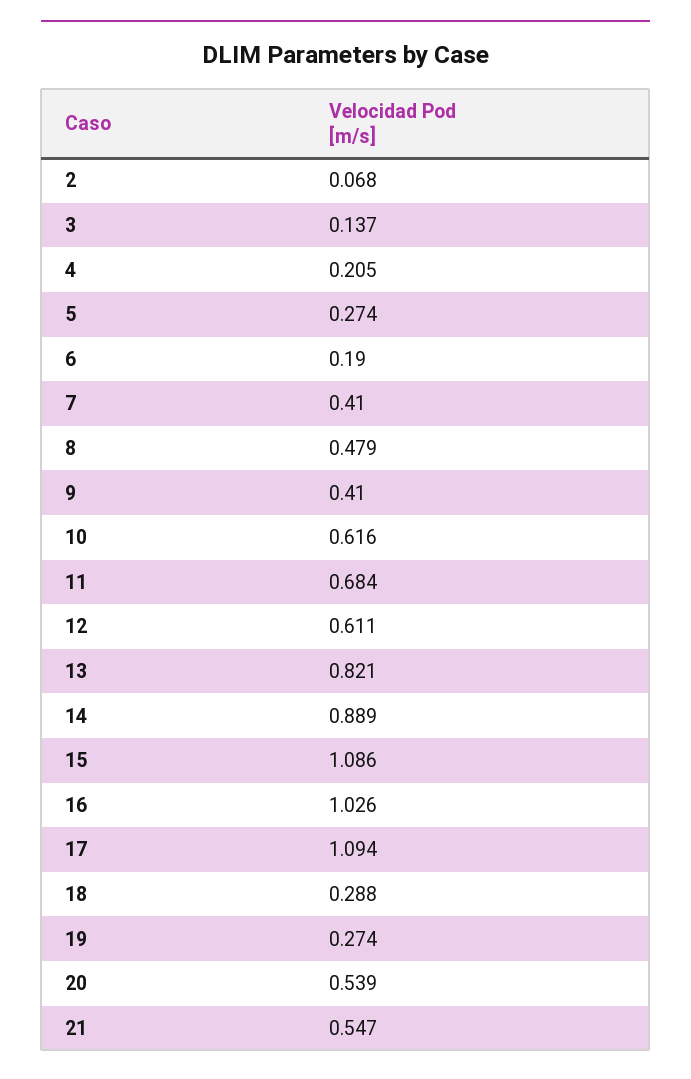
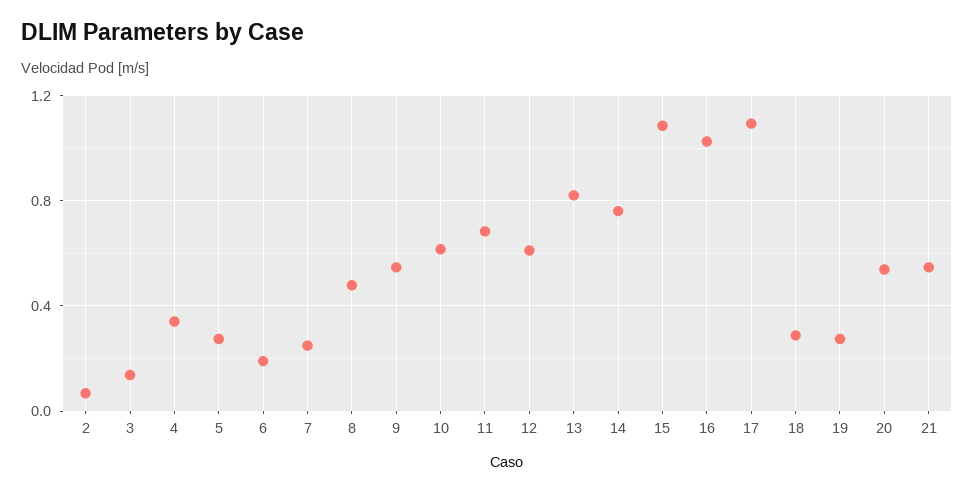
4: 0.205 -> 0.35
7: 0.41 -> 0.25
9: 0.41 -> 0.55
14: 0.889 -> 0.75

